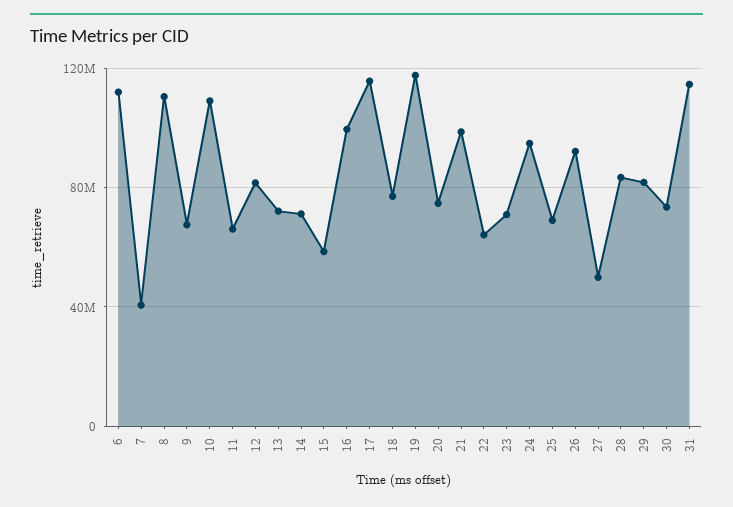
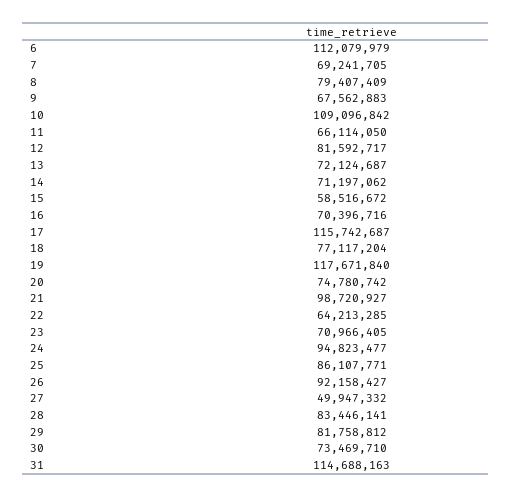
7: 40000000 -> 69241705
8: 110000000 -> 79407409
16: 100000000 -> 70396716
25: 70000000 -> 86107771

